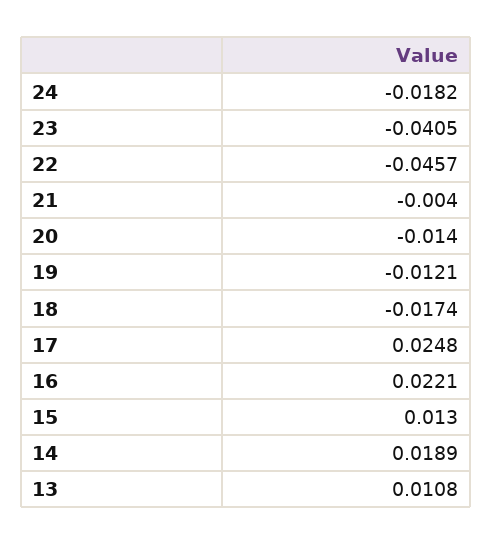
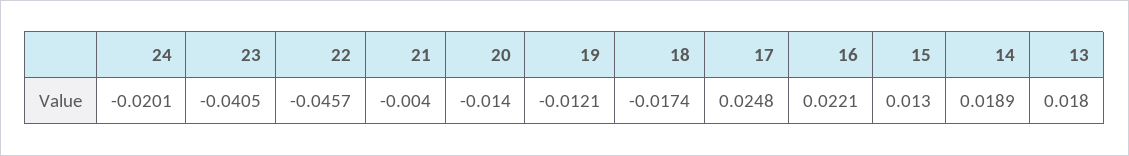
24: -0.0182 -> -0.0201
13: 0.0108 -> 0.018

